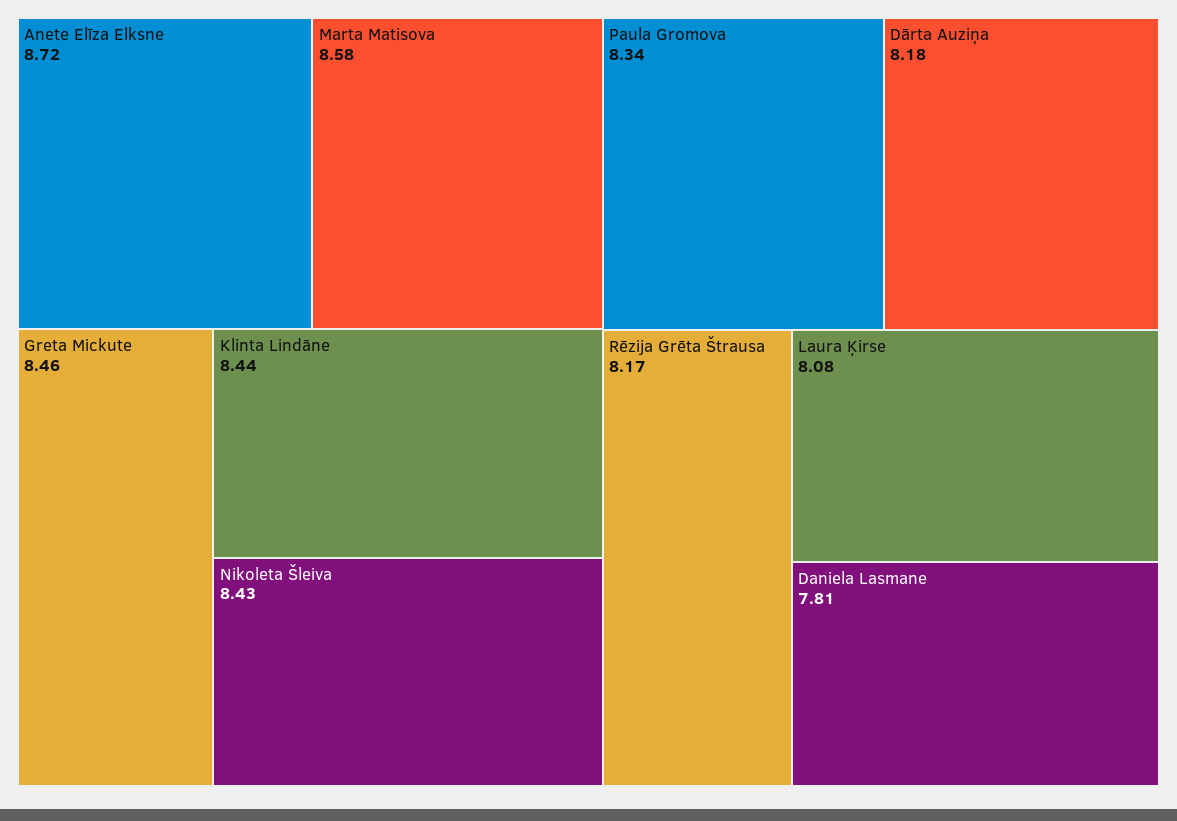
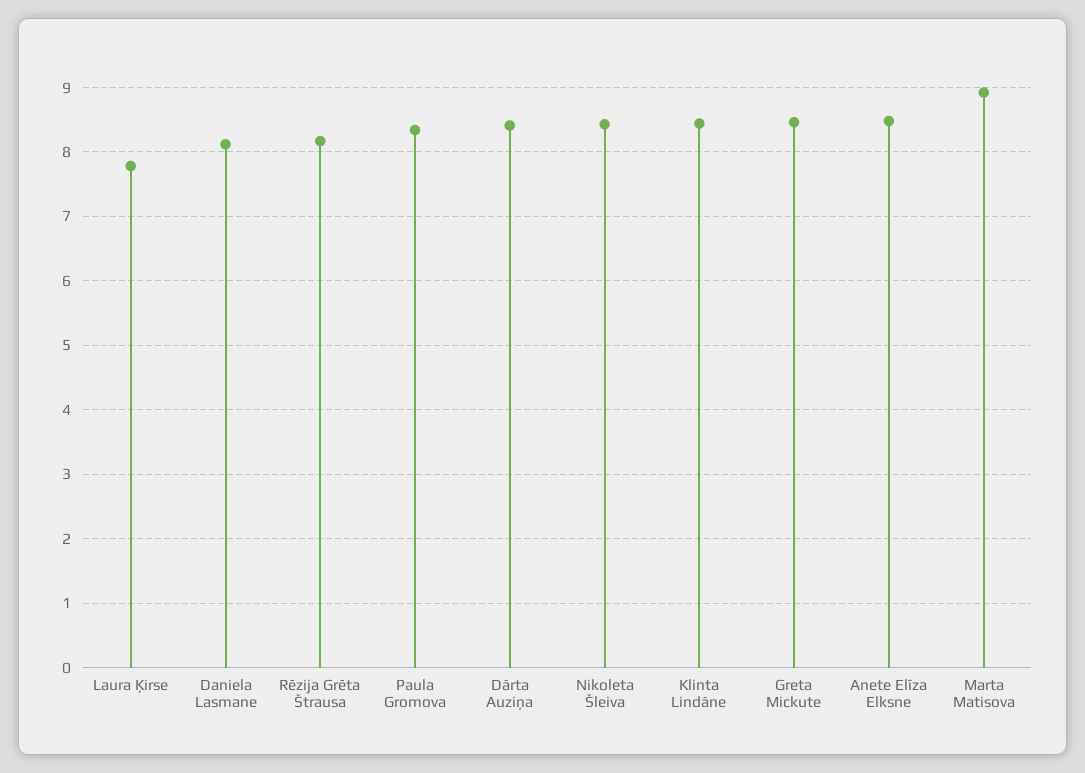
Anete Elīza Elksne: 8.72 -> 8.5
Marta Matisova: 8.58 -> 8.9
Dārta Auziņa: 8.18 -> 8.4
Laura Ķirse: 8.08 -> 7.8
Daniela Lasmane: 7.81 -> 8.1

